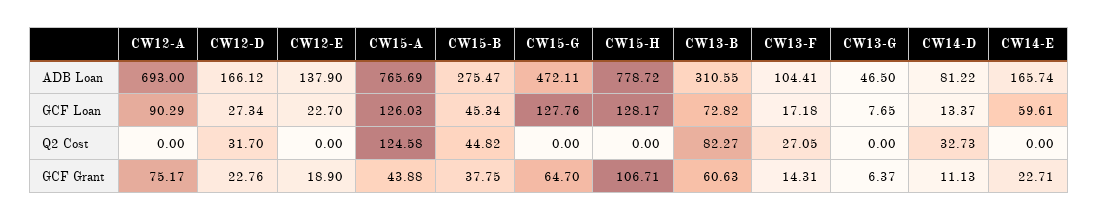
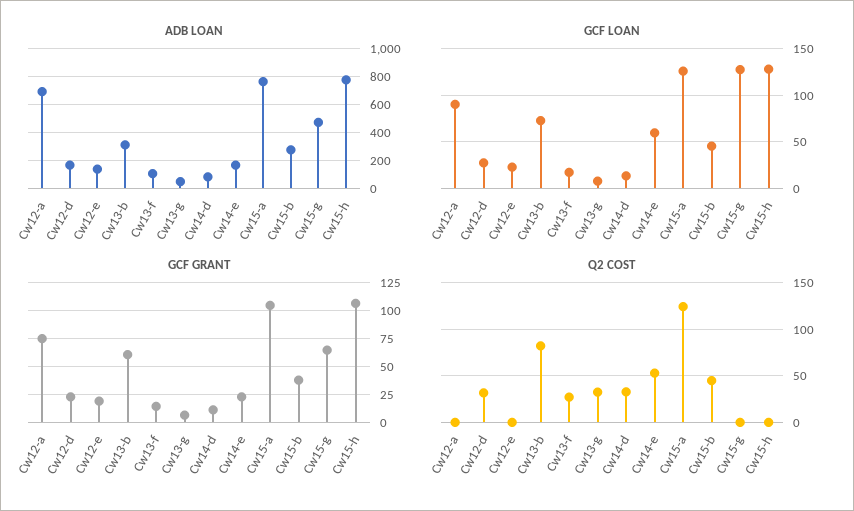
Q2 Cost, CW13-G: 0 -> 30
Q2 Cost, CW14-E: 0 -> 50
GCF Grant, CW15-A: 43.88 -> 100

